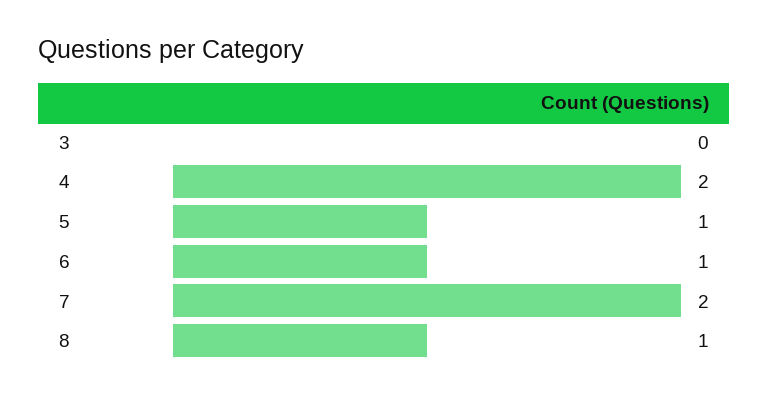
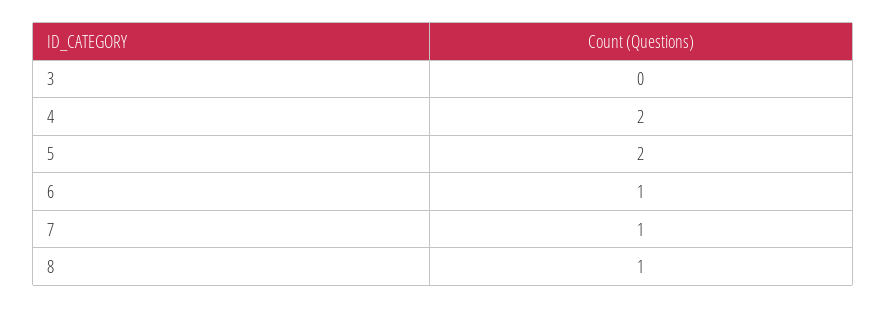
5: 1 -> 2
7: 2 -> 1

